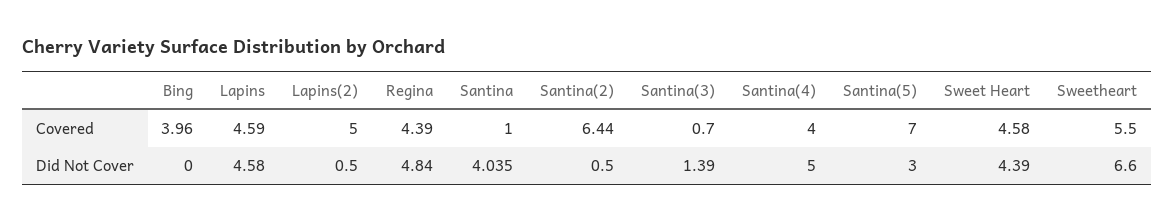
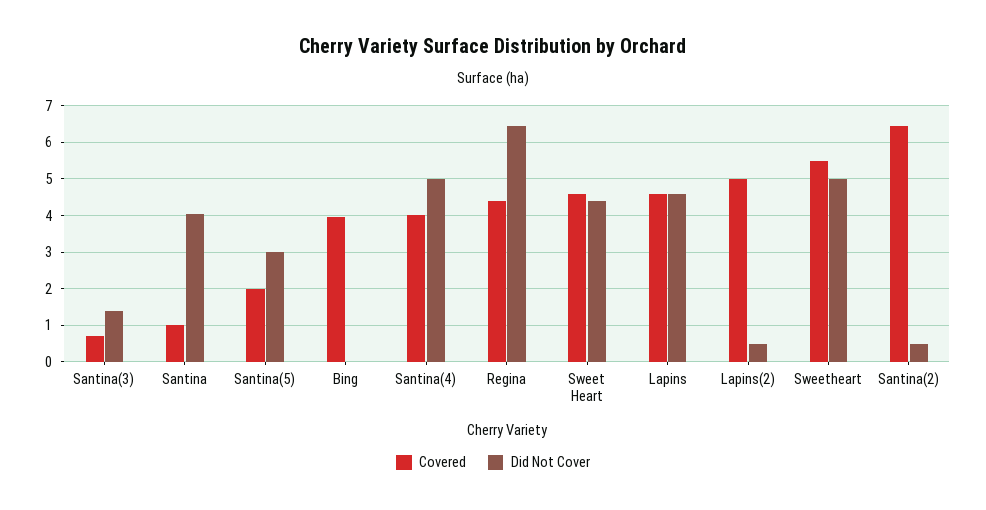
Covered, Santina(5): 7 -> 2
Did Not Cover, Regina: 4.84 -> 6.4
Did Not Cover, Sweetheart: 6.6 -> 5

